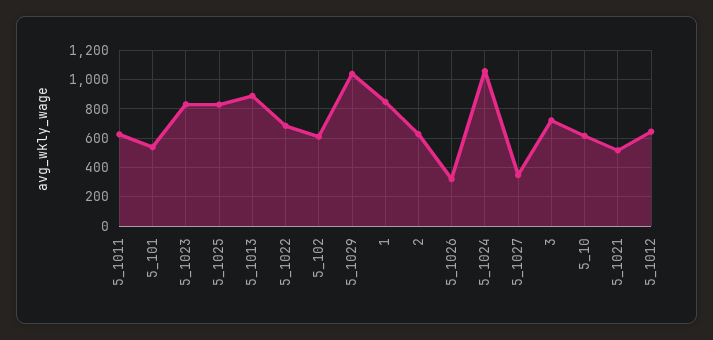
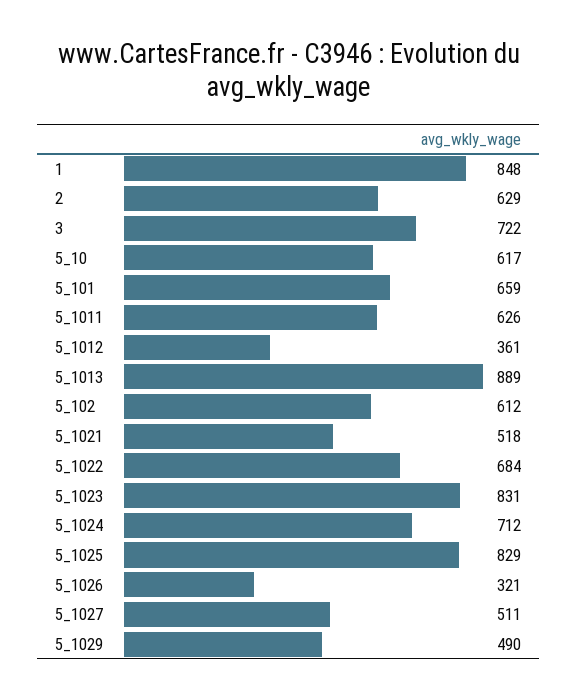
5_101: 550 -> 659
5_1029: 1050 -> 490
5_1024: 1050 -> 712
5_1027: 350 -> 511
5_1012: 650 -> 361

